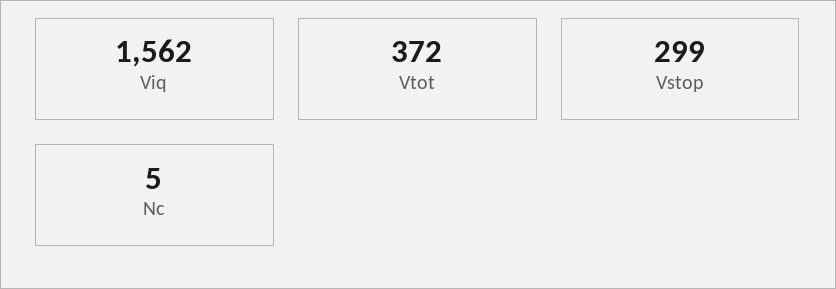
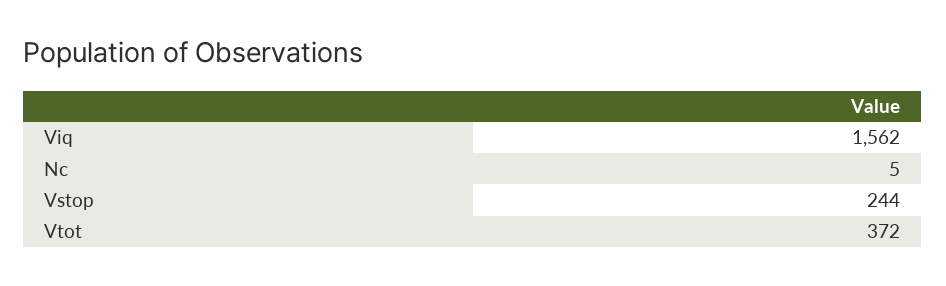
Vstop: 299 -> 244

